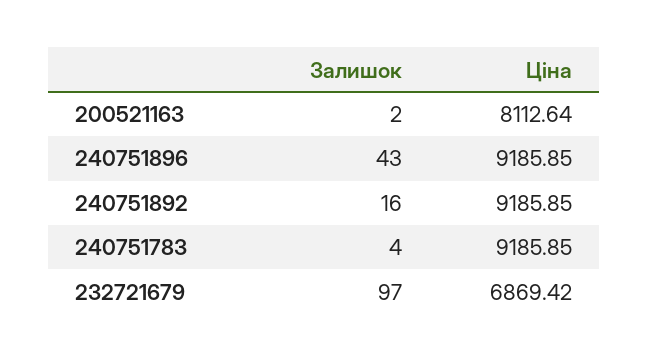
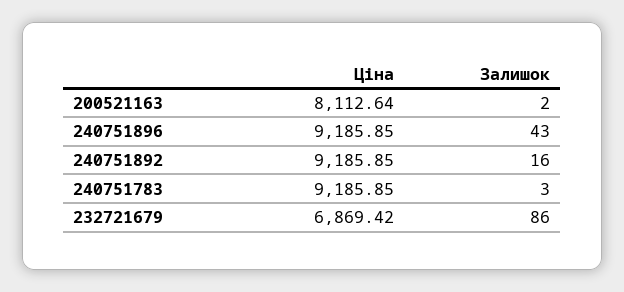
Залишок, 240751783: 4 -> 3
Залишок, 232721679: 97 -> 86

